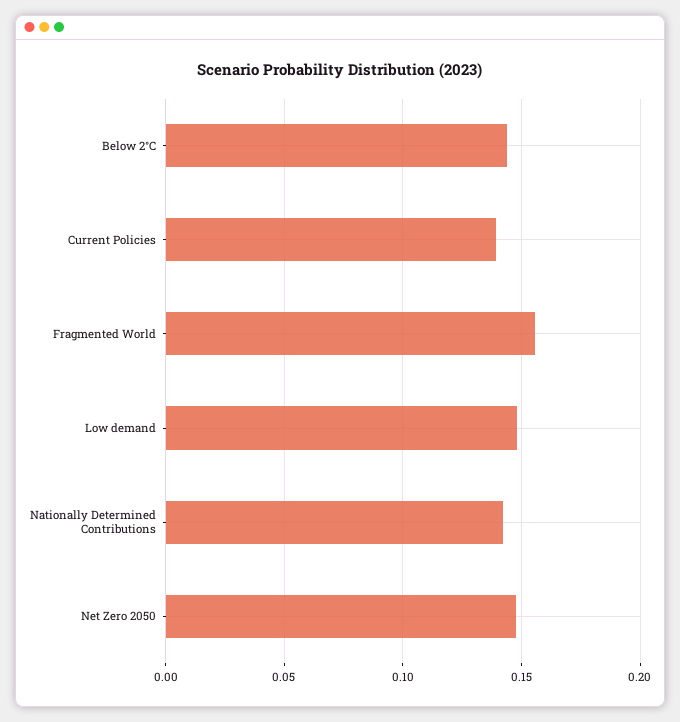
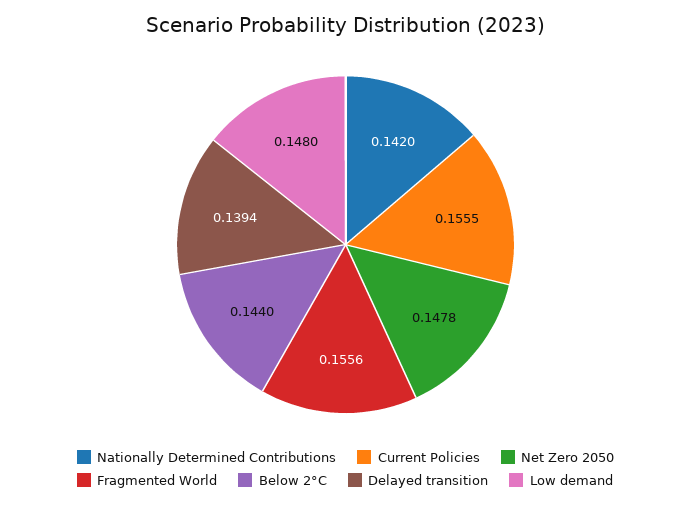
Current Policies: 0.14 -> 0.1555
Delayed transition: none -> 0.1394

